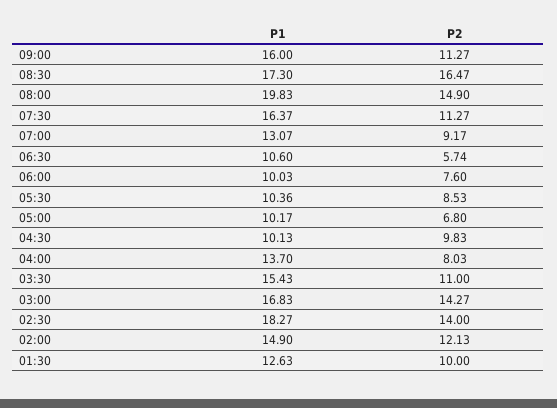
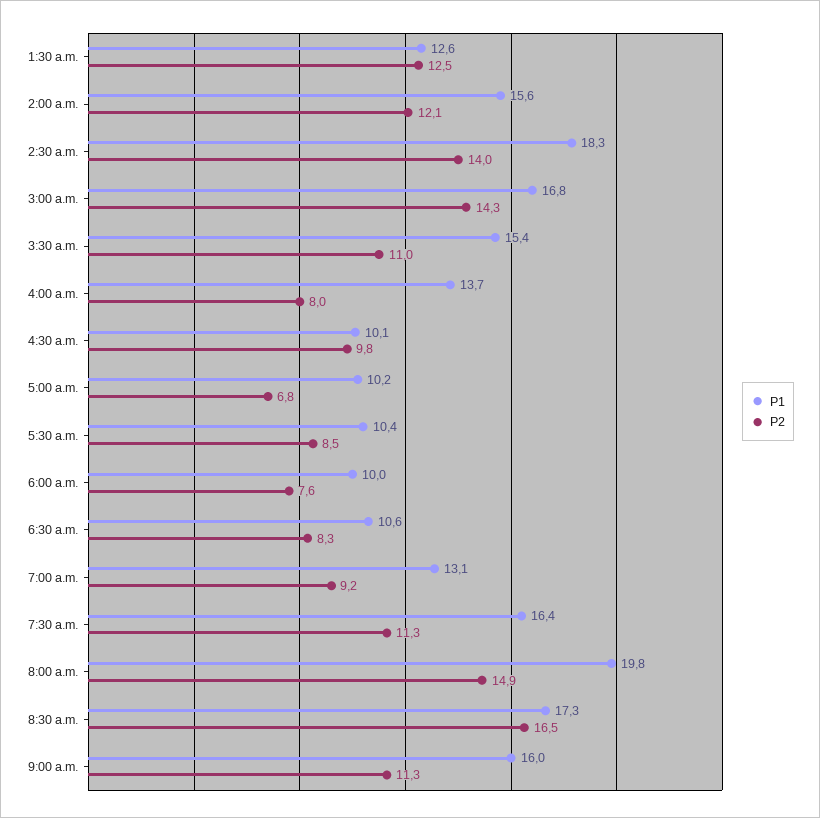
P2, 06:30: 5.74 -> 8.3
P1, 02:00: 14.9 -> 15.6
P2, 01:30: 10 -> 12.5

